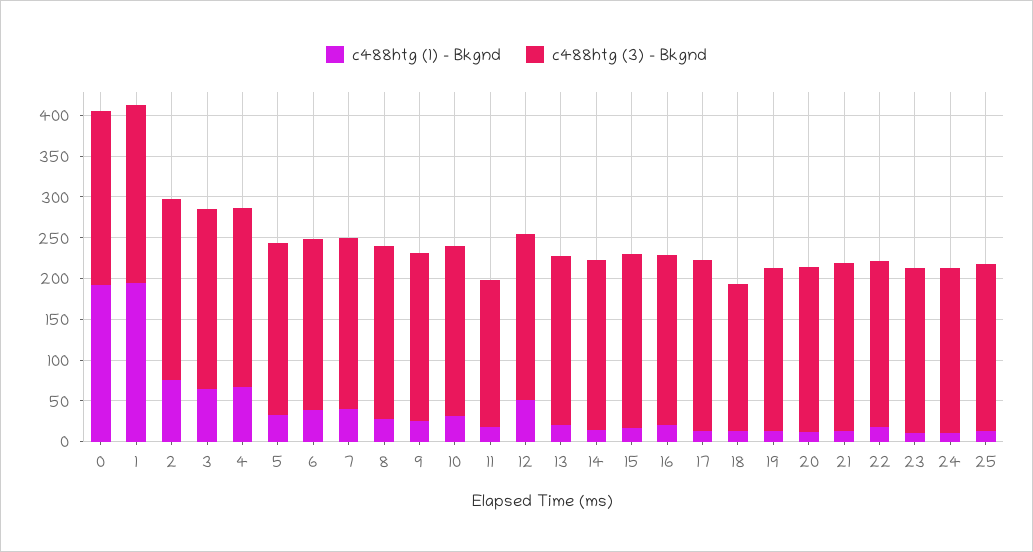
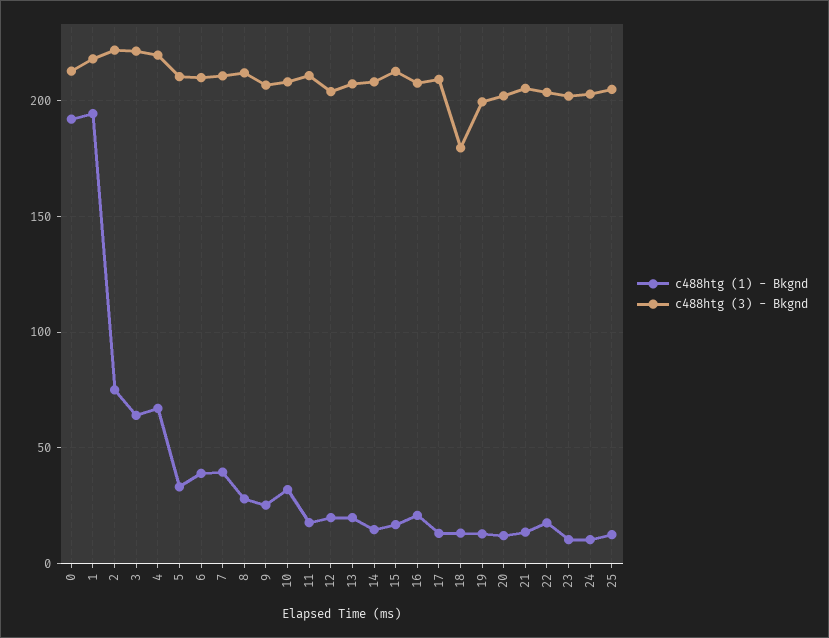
c488htg (3) - Bkgnd, 11: 180 -> 210
c488htg (1) - Bkgnd, 12: 50 -> 20

